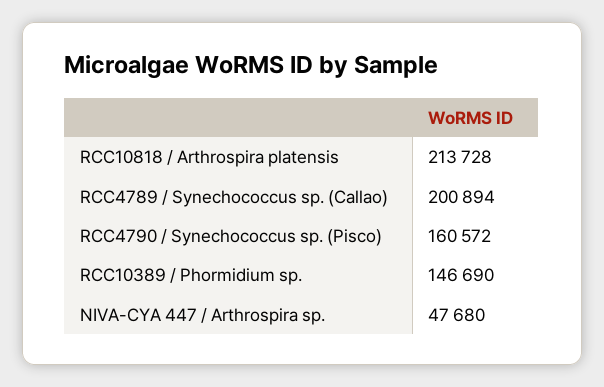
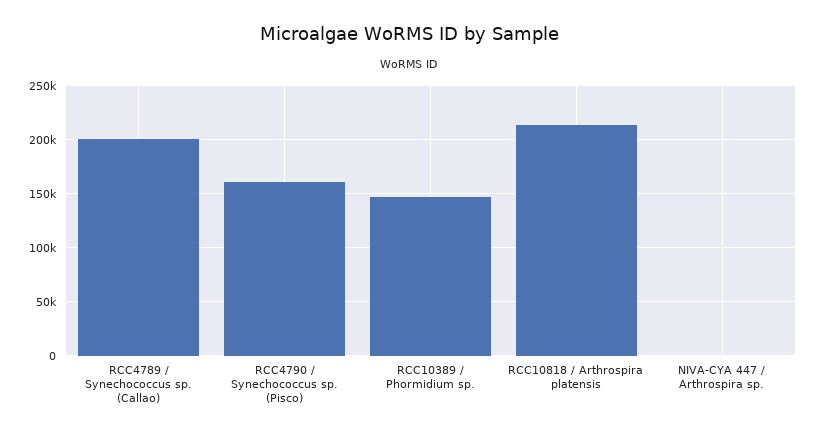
NIVA-CYA 447 / Arthrospira sp.: 47680 -> 0

